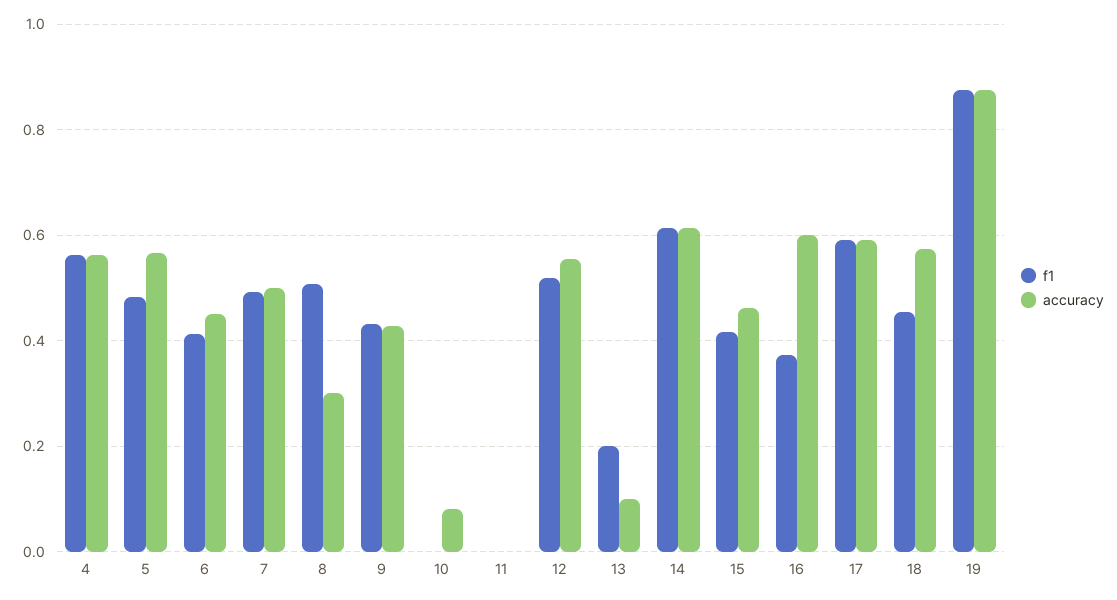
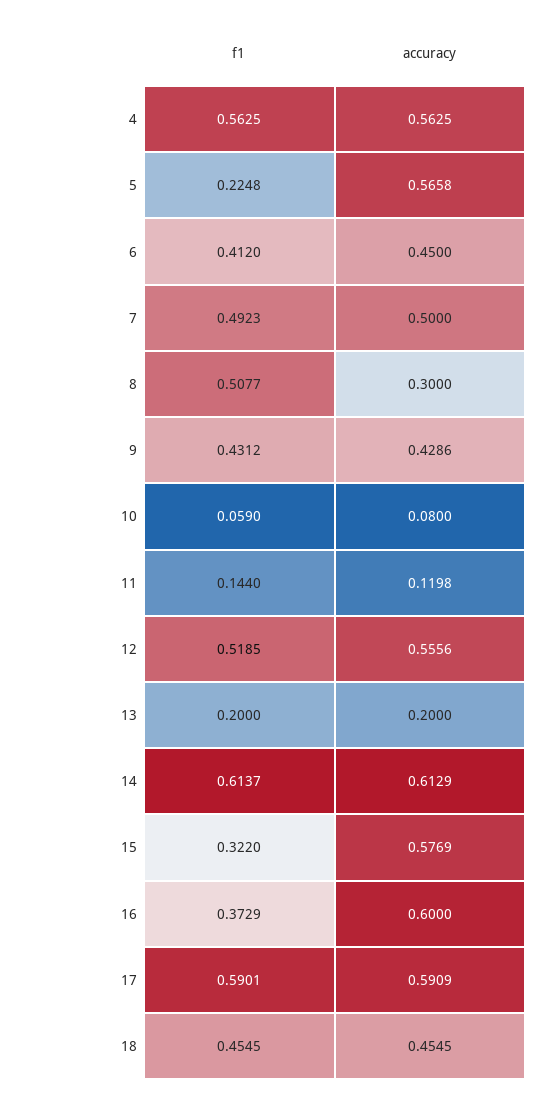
f1, 5: 0.48 -> 0.2248
f1, 10: 0 -> 0.059
f1, 11: 0 -> 0.144
accuracy, 11: 0 -> 0.1198
accuracy, 13: 0.1 -> 0.2
f1, 15: 0.42 -> 0.322
accuracy, 15: 0.46 -> 0.5769
accuracy, 18: 0.58 -> 0.4545
f1, 19: 0.88 -> none
accuracy, 19: 0.88 -> none

